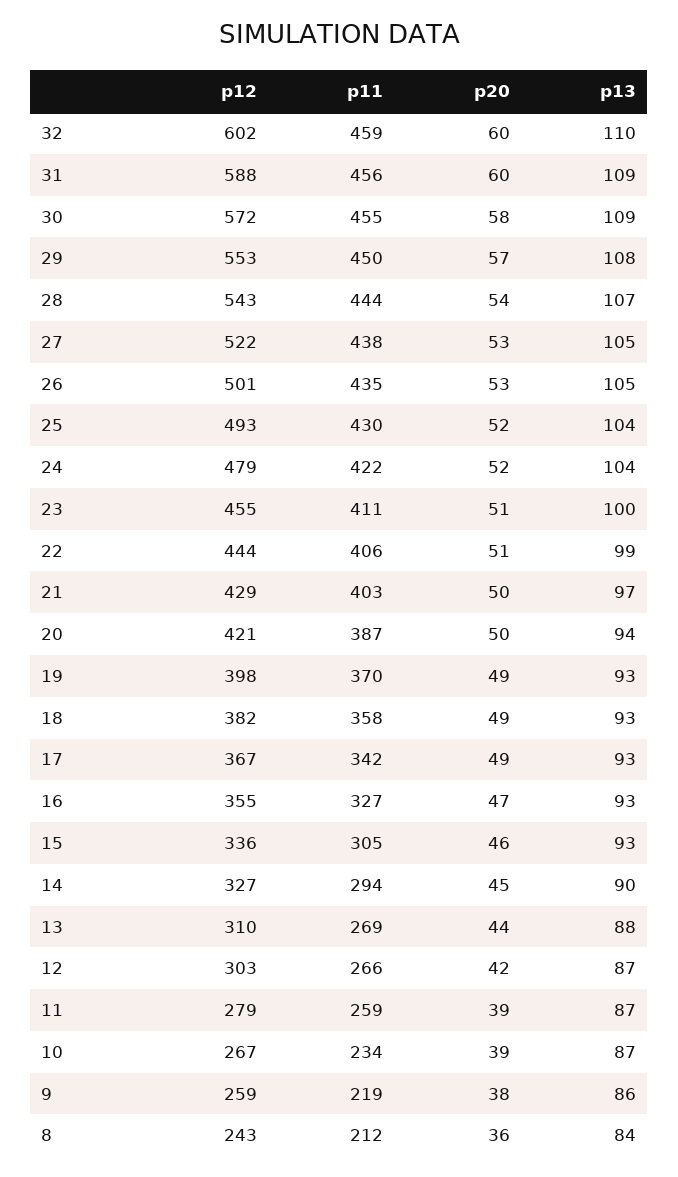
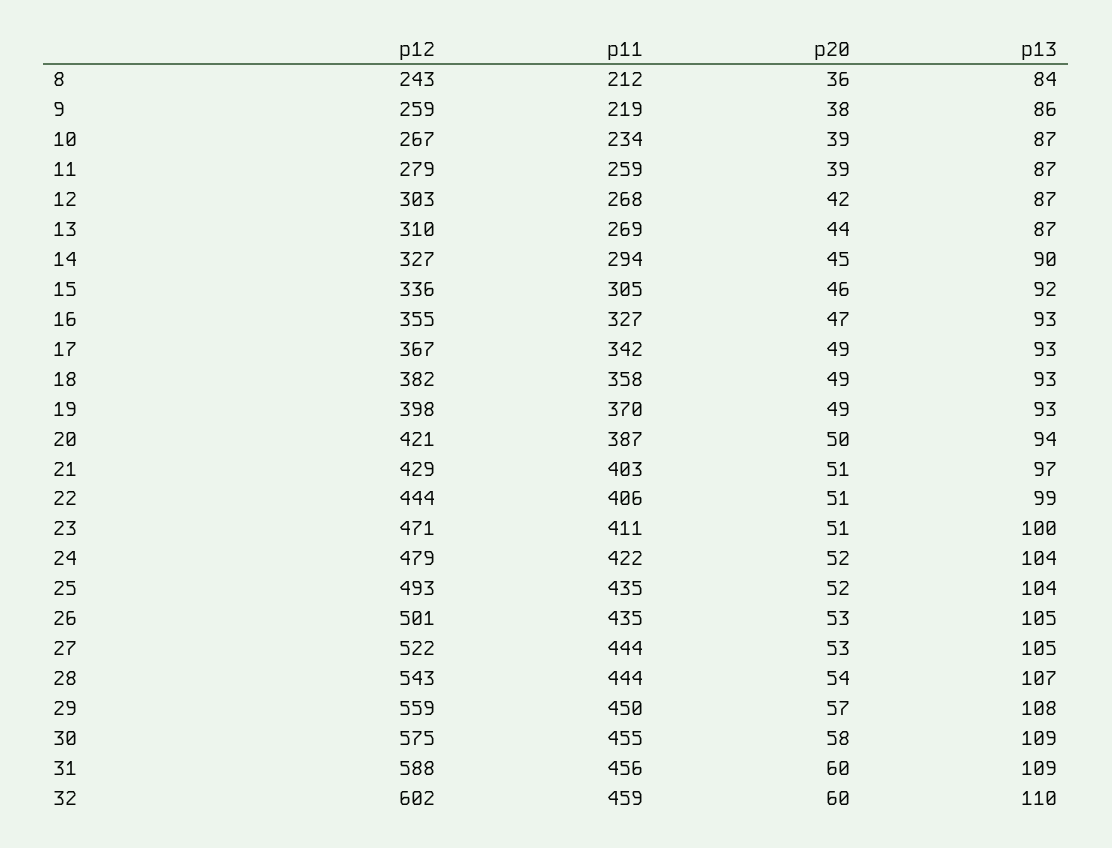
p12, 30: 572 -> 575
p12, 29: 553 -> 559
p11, 27: 438 -> 444
p11, 25: 430 -> 435
p12, 23: 455 -> 471
p20, 21: 50 -> 51
p13, 15: 93 -> 92
p13, 13: 88 -> 87
p11, 12: 266 -> 268

